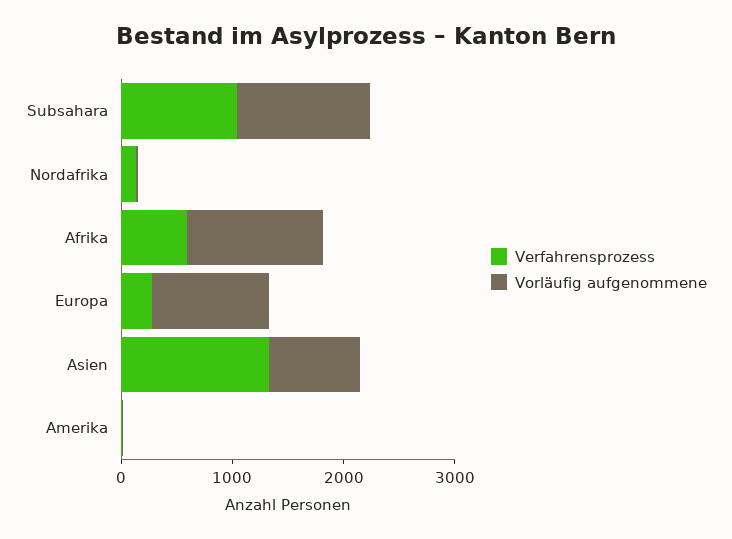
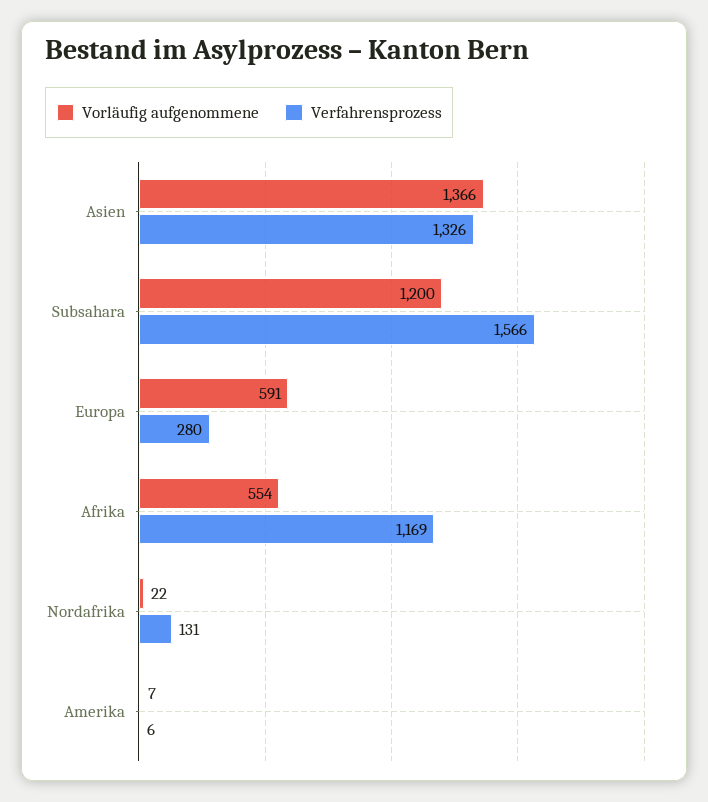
Verfahrensprozess, Subsahara: 1000 -> 1566
Verfahrensprozess, Afrika: 600 -> 1169
Vorläufig aufgenommene, Afrika: 1200 -> 554
Vorläufig aufgenommene, Europa: 1000 -> 591
Vorläufig aufgenommene, Asien: 800 -> 1366

